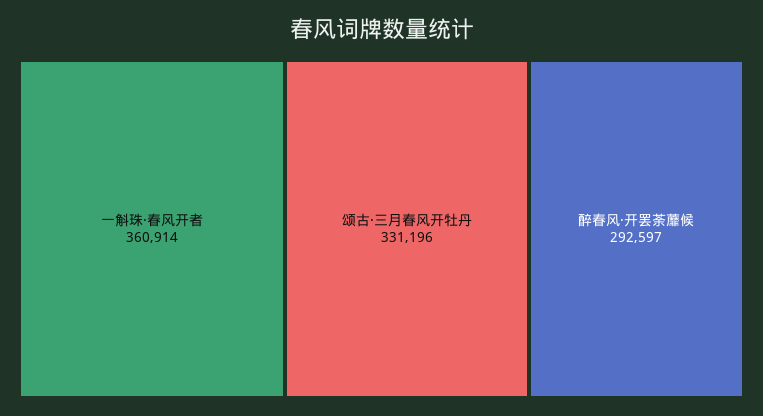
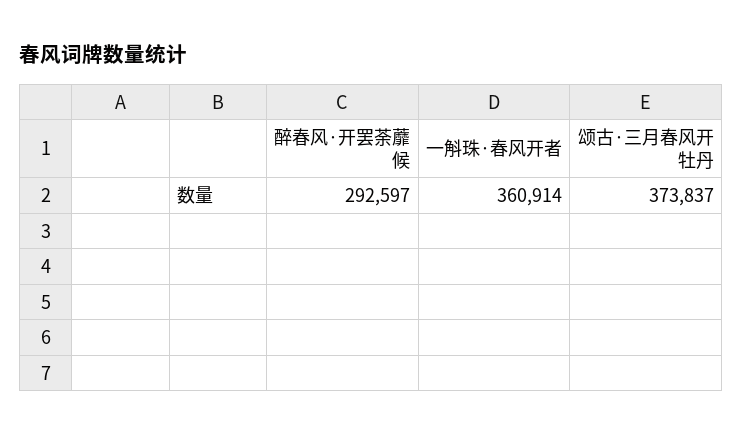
颂古·三月春风开牡丹: 331196 -> 373837

